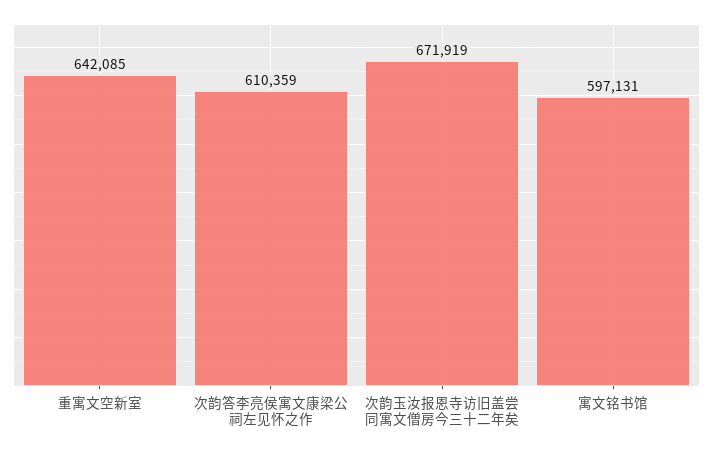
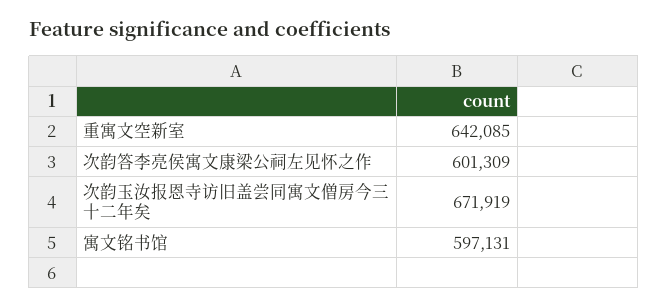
次韵答李亮侯寓文康梁公祠左见怀之作: 610359 -> 601309

